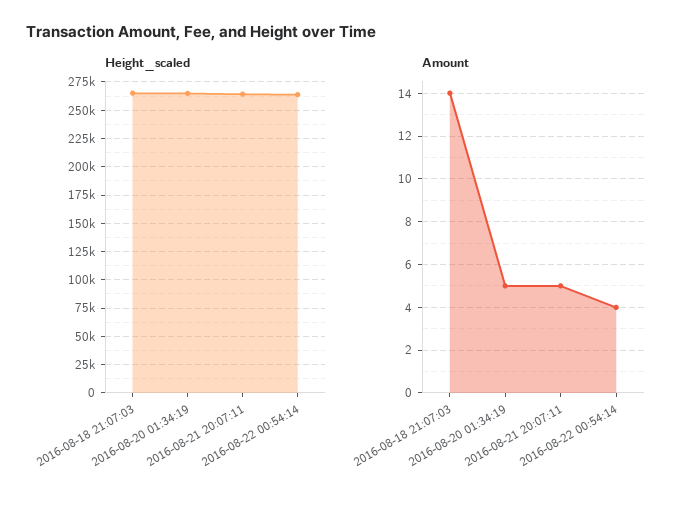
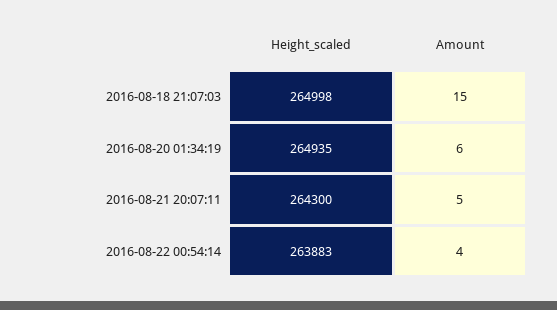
Amount, 2016-08-18 21:07:03: 14 -> 15
Amount, 2016-08-20 01:34:19: 5 -> 6

